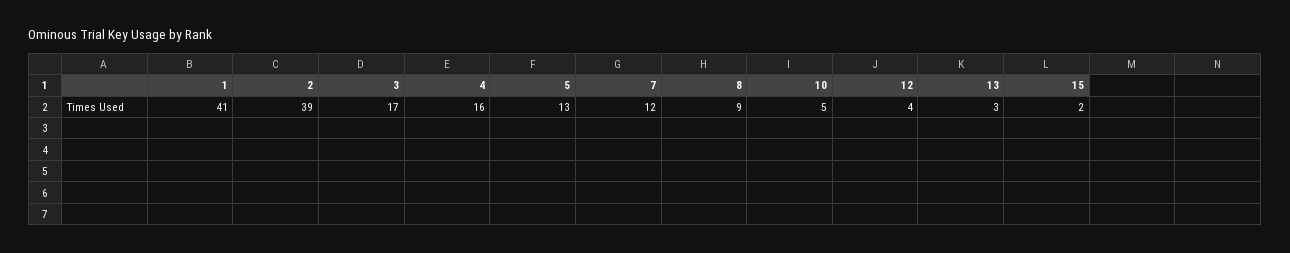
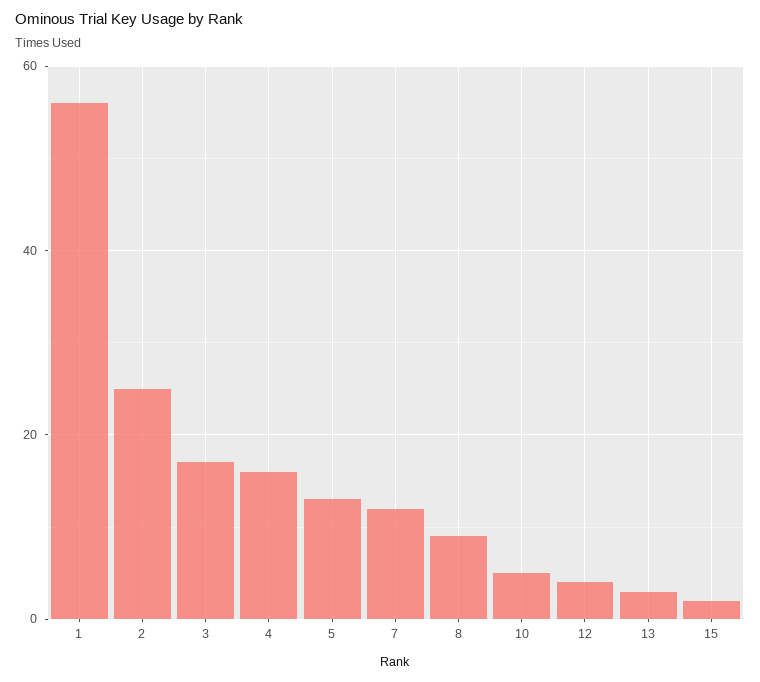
1: 41 -> 55
2: 39 -> 25

